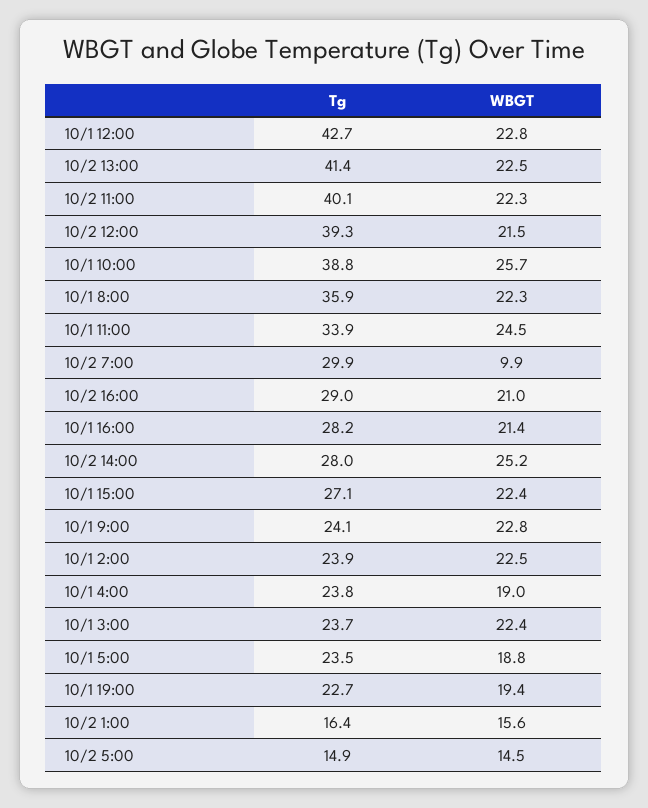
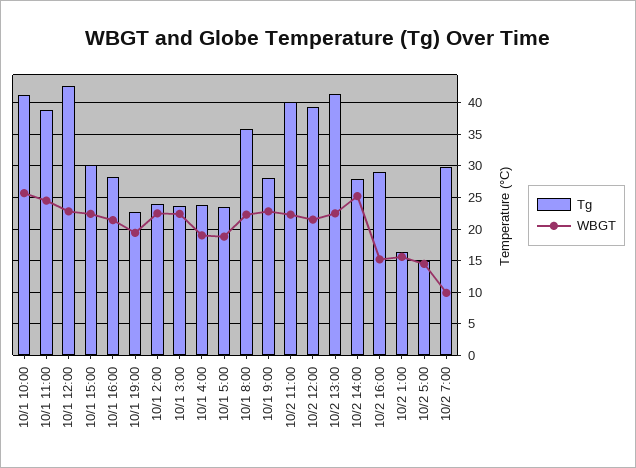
Tg, 10/1 10:00: 38.8 -> 41
Tg, 10/1 11:00: 33.9 -> 39
WBGT, 10/2 16:00: 21 -> 15
Tg, 10/1 15:00: 27.1 -> 30
Tg, 10/1 9:00: 24.1 -> 28

